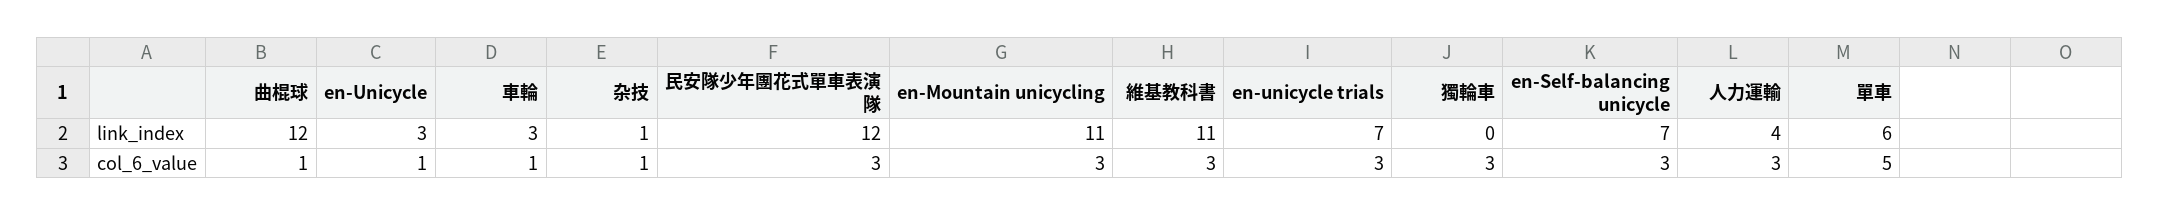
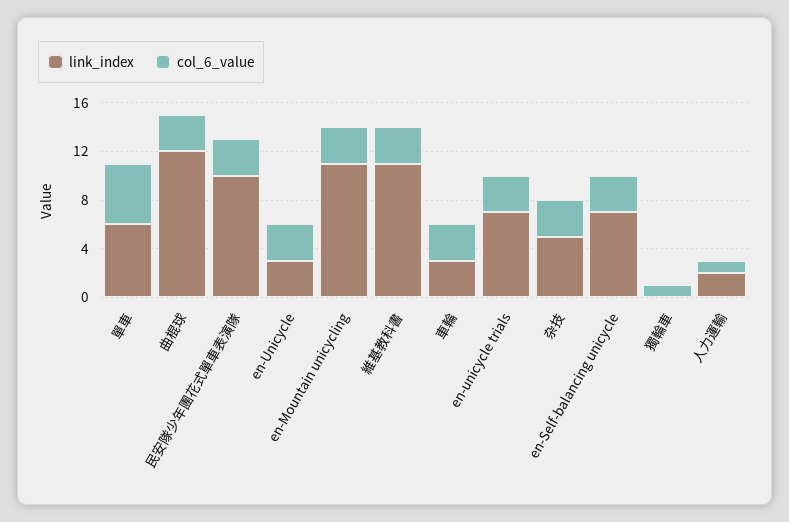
link_index, 杂技: 1 -> 5
link_index, 民安隊少年團花式單車表演隊: 12 -> 10
link_index, 人力運輸: 4 -> 2
col_6_value, 曲棍球: 1 -> 3
col_6_value, en-Unicycle: 1 -> 3
col_6_value, 車輪: 1 -> 3
col_6_value, 杂技: 1 -> 3
col_6_value, 獨輪車: 3 -> 1
col_6_value, 人力運輸: 3 -> 1

